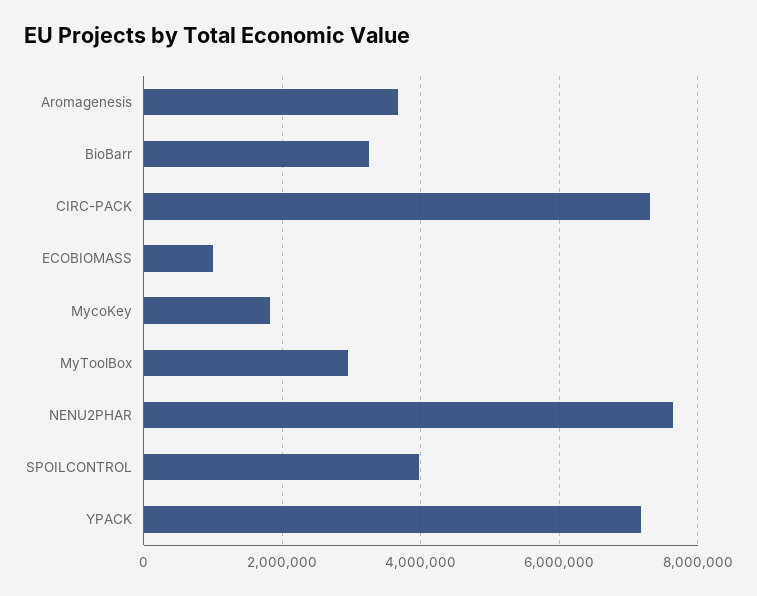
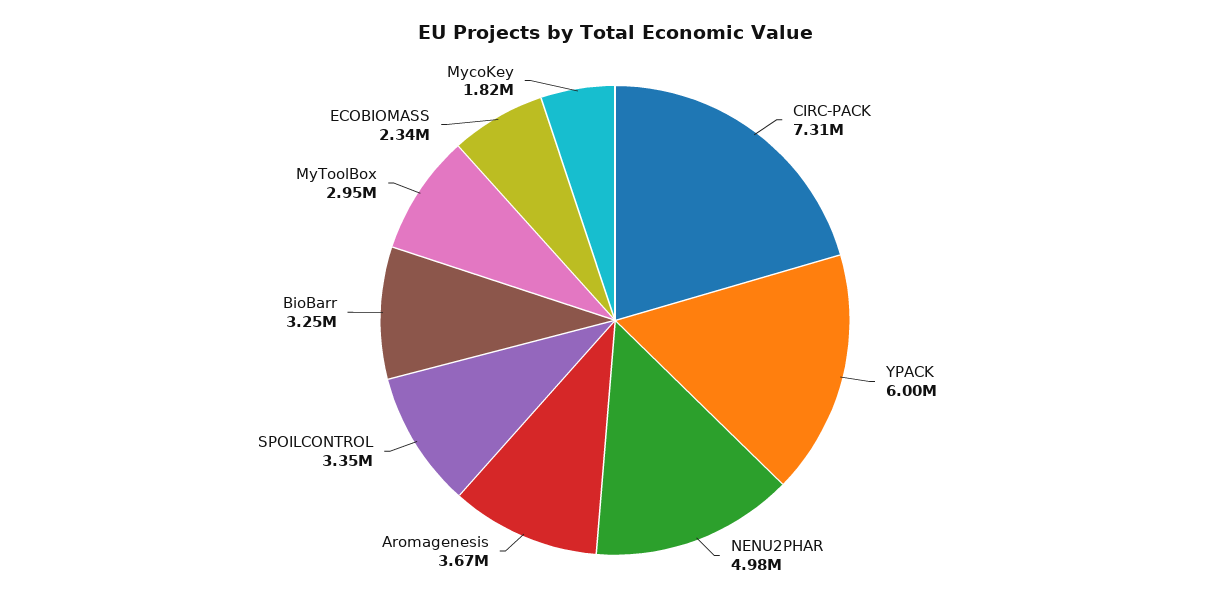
ECOBIOMASS: 1000000 -> 2340000
NENU2PHAR: 7600000 -> 4980000
SPOILCONTROL: 4000000 -> 3350000
YPACK: 7200000 -> 6000000

